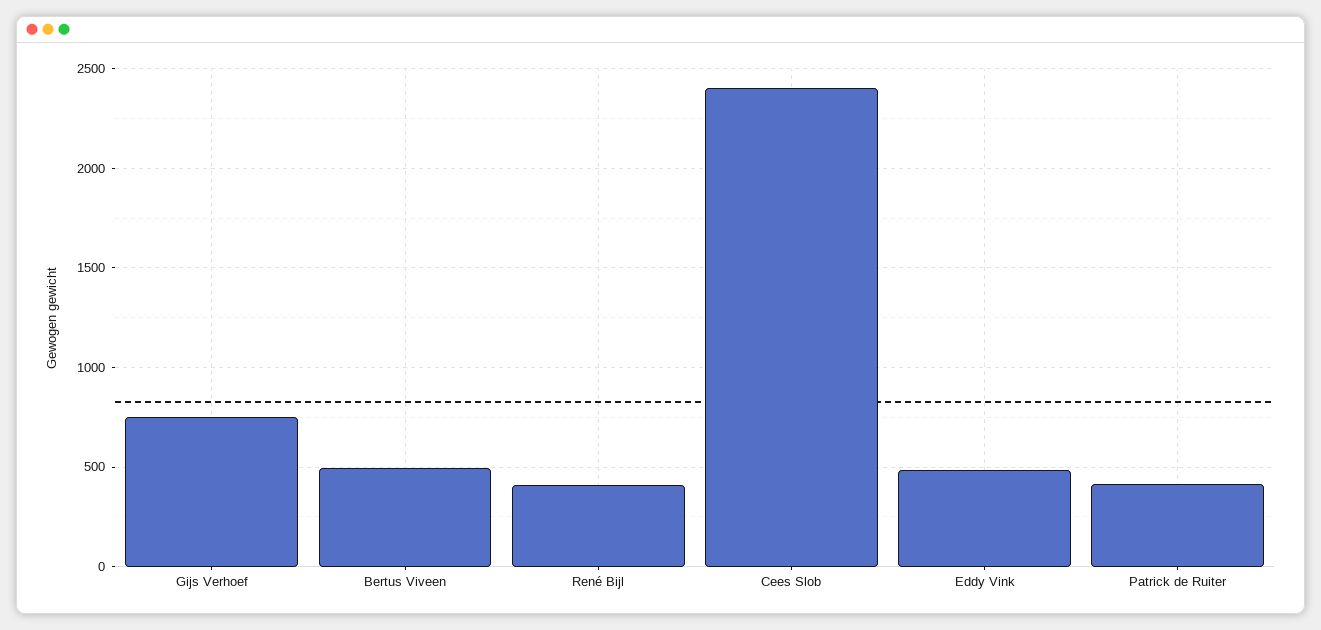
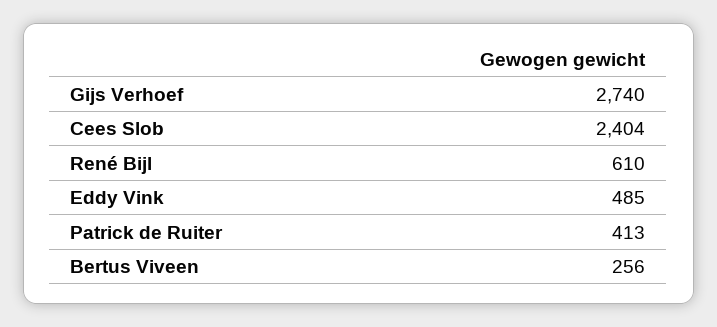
Gijs Verhoef: 750 -> 2740
Bertus Viveen: 500 -> 256
René Bijl: 400 -> 610

